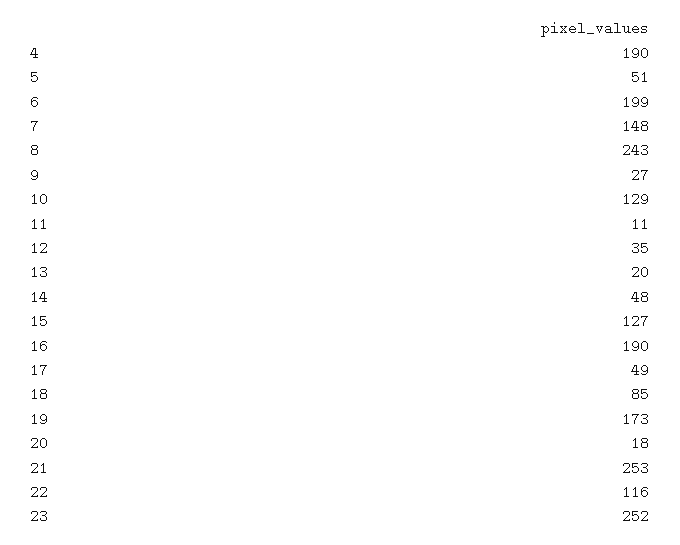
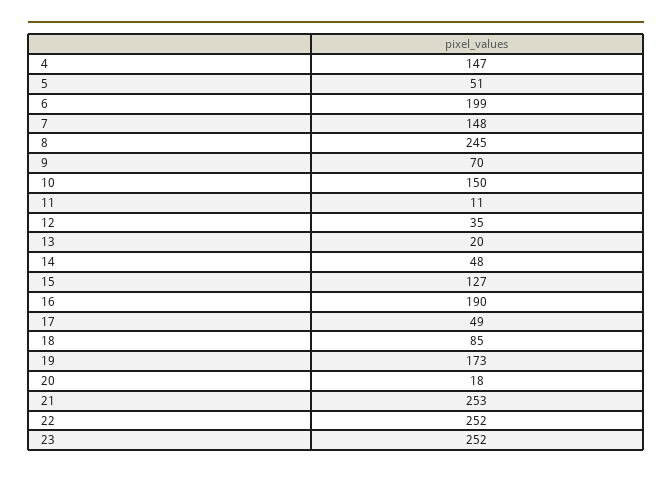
4: 190 -> 147
8: 243 -> 245
9: 27 -> 70
10: 129 -> 150
22: 116 -> 252

